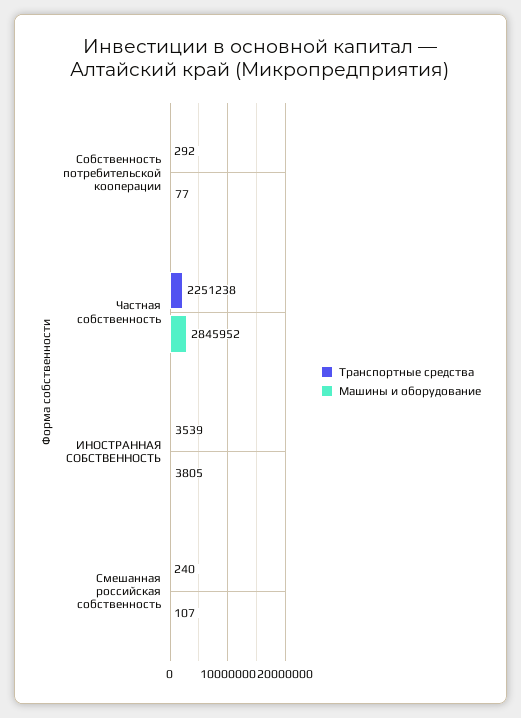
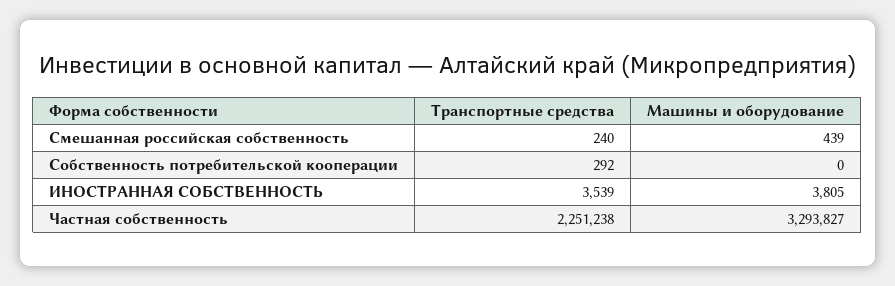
Машины и оборудование, Собственность потребительской кооперации: 77 -> 0
Машины и оборудование, Частная собственность: 2845952 -> 3293827
Машины и оборудование, Смешанная российская собственность: 107 -> 439

